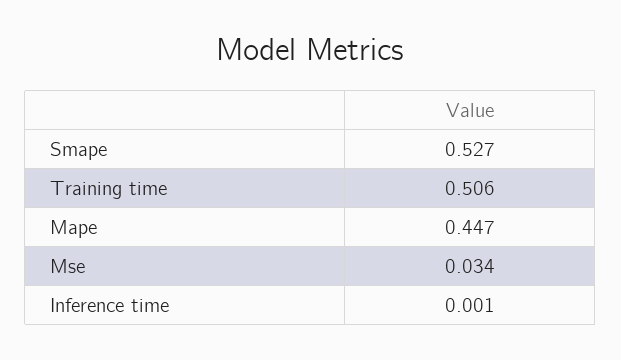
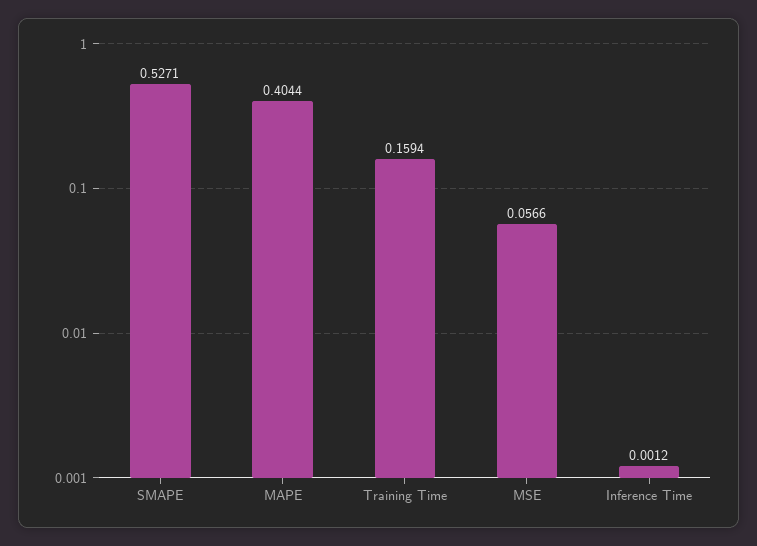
Training time: 0.506 -> 0.1594
Mape: 0.447 -> 0.4044
Mse: 0.034 -> 0.0566

